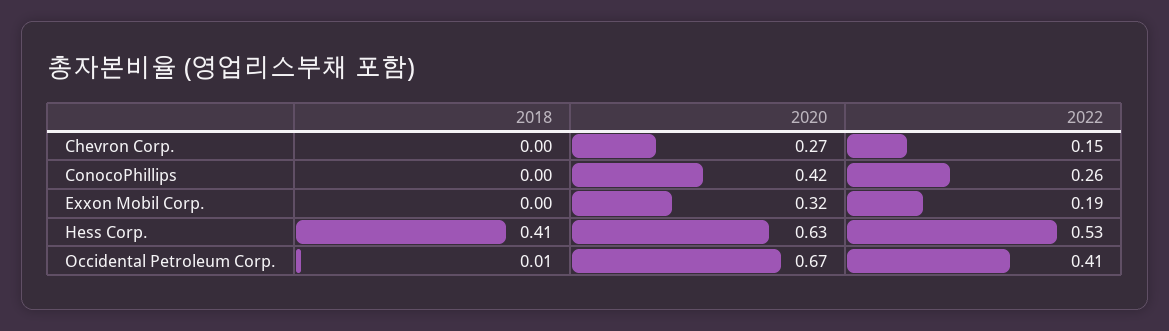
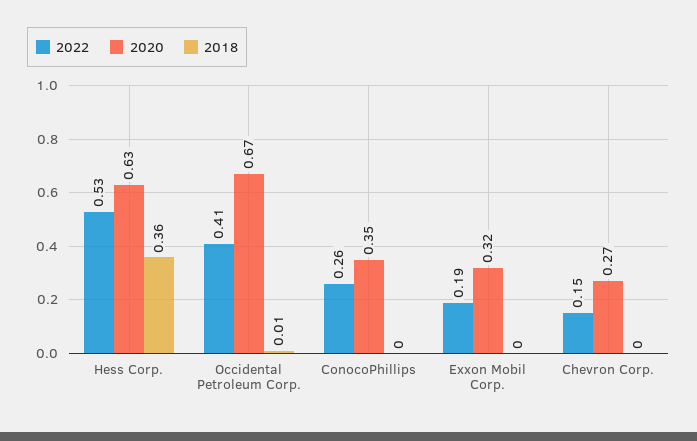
2020, ConocoPhillips: 0.42 -> 0.35
2018, Hess Corp.: 0.41 -> 0.36

